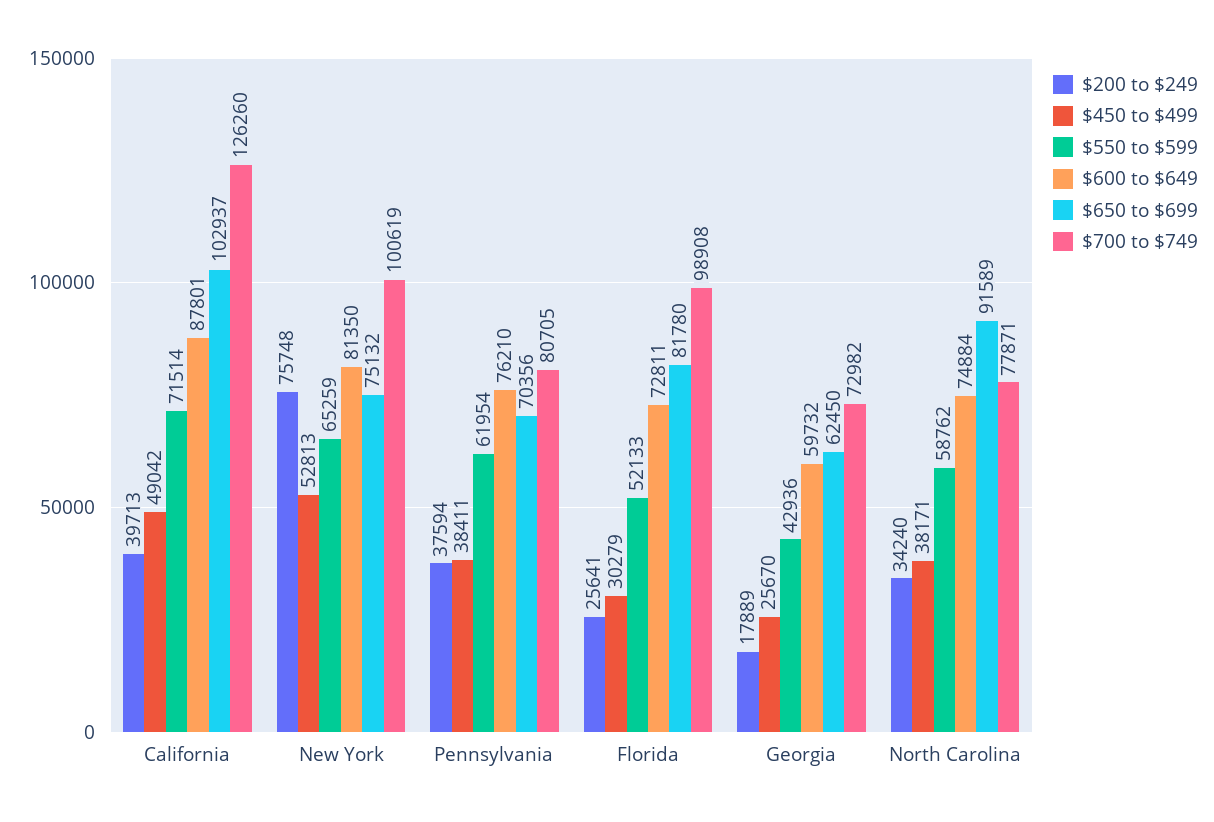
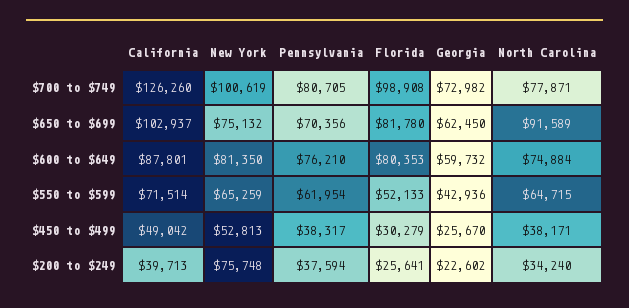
$450 to $499, Pennsylvania: 38411 -> 38317
$600 to $649, Florida: 72811 -> 80353
$200 to $249, Georgia: 17889 -> 22602
$550 to $599, North Carolina: 58762 -> 64715

